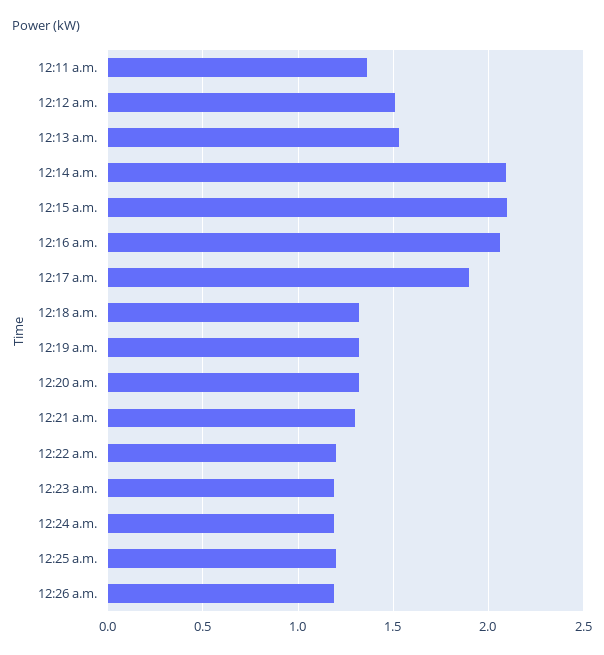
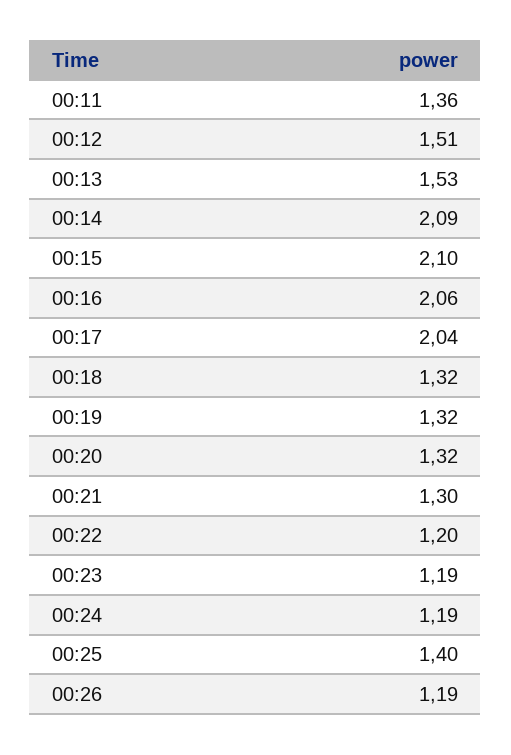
12:17 a.m.: 1.9 -> 2.04
12:25 a.m.: 1.2 -> 1.4

